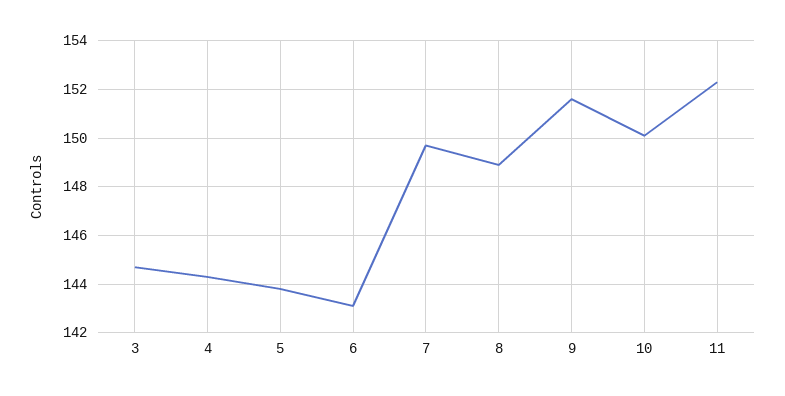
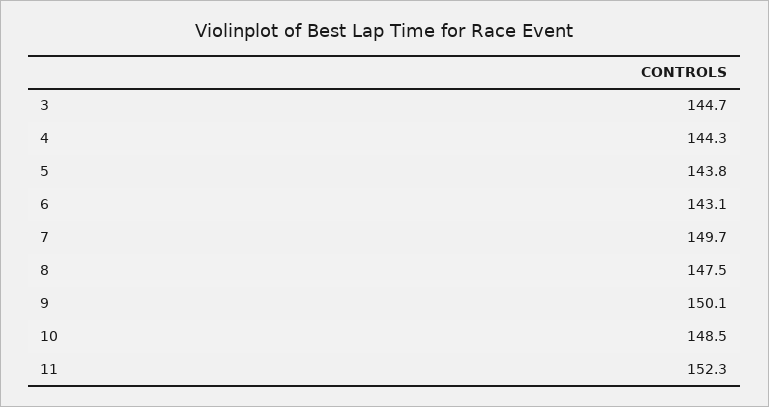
8: 149 -> 147.5
9: 151.5 -> 150.1
10: 150 -> 148.5

